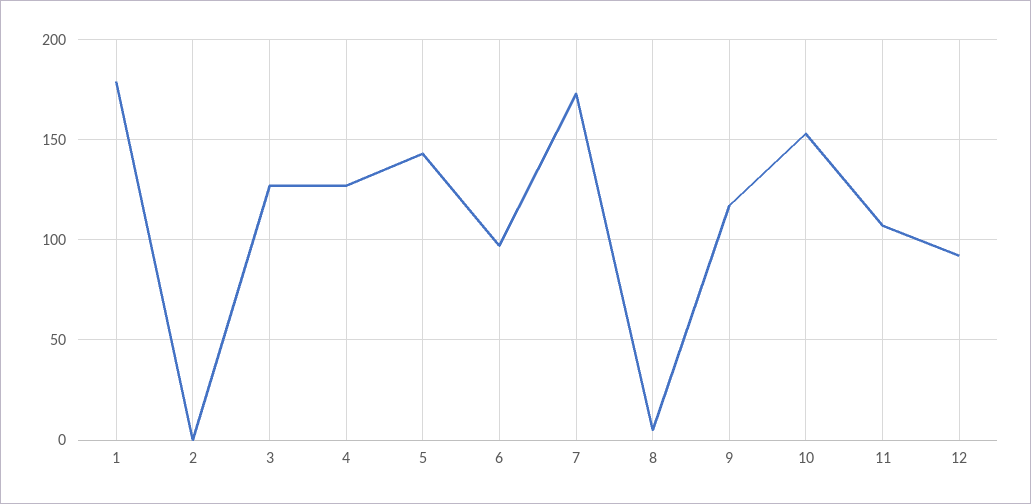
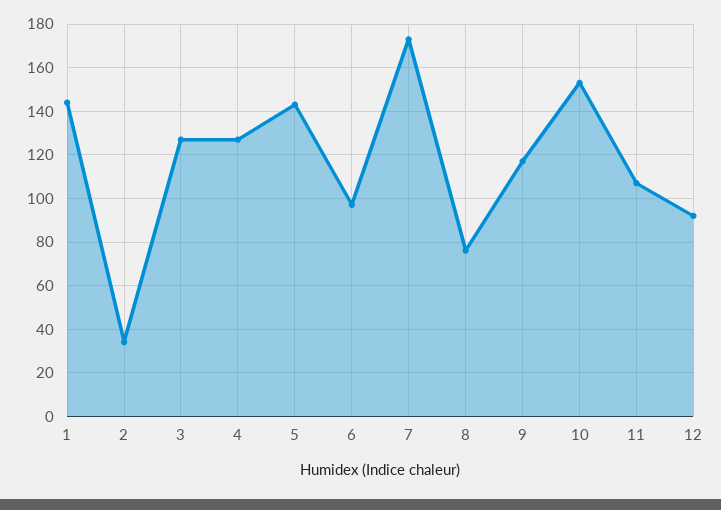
1: 180 -> 145
2: 0 -> 35
8: 5 -> 75

